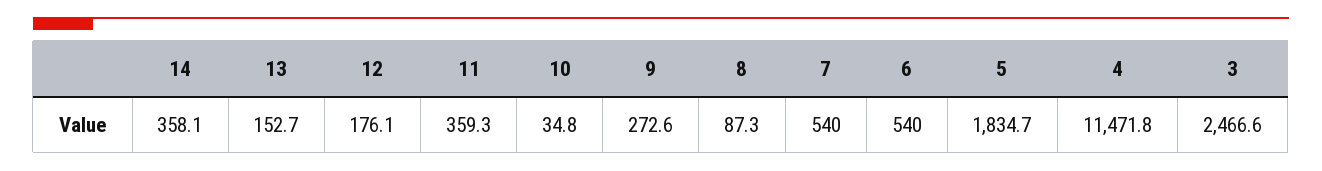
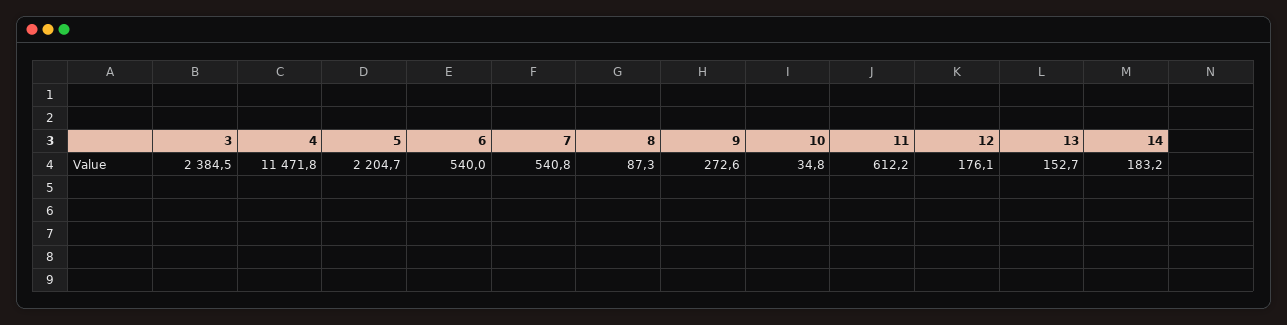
14: 358.1 -> 183.2
11: 359.3 -> 612.2
7: 540 -> 540.8
5: 1834.7 -> 2204.7
3: 2466.6 -> 2384.5

